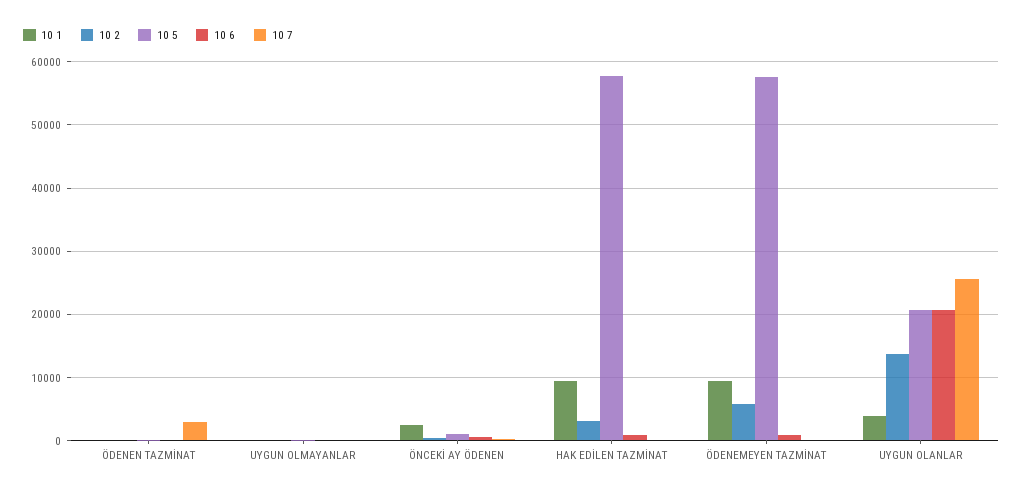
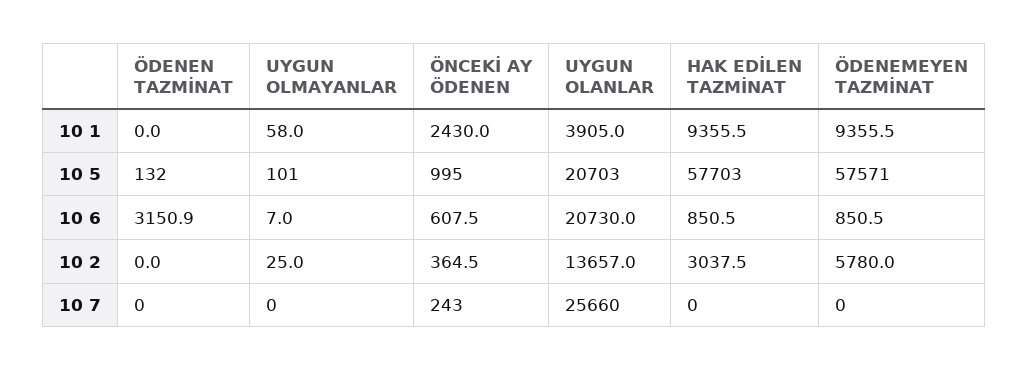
10 6, ÖDENEN TAZMİNAT: 0 -> 3150.9
10 7, ÖDENEN TAZMİNAT: 3000 -> 0

